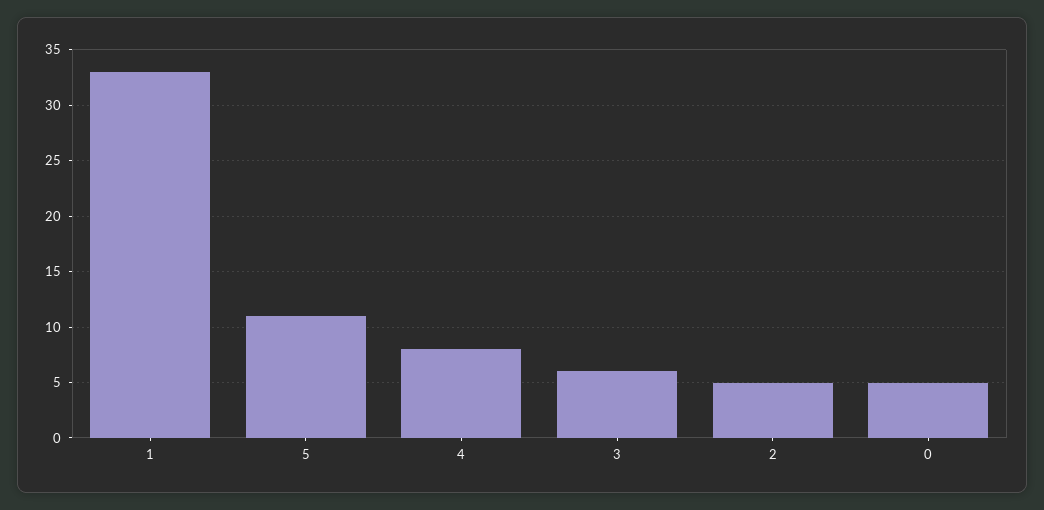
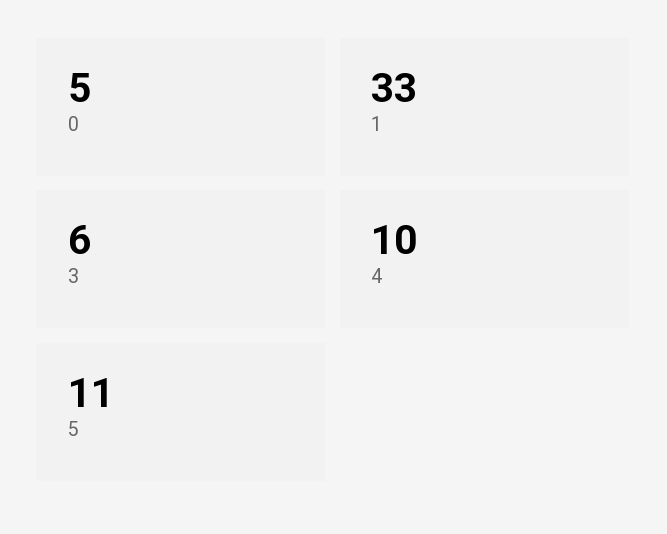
4: 8 -> 10
2: 5 -> none

